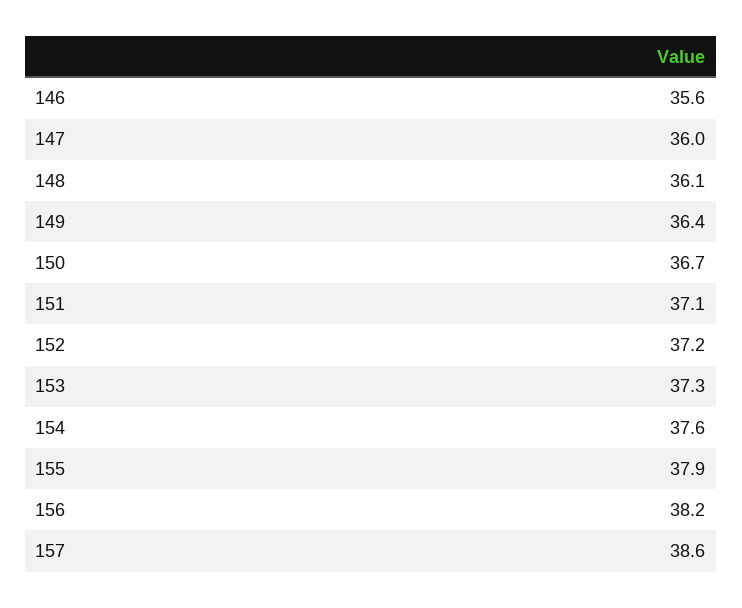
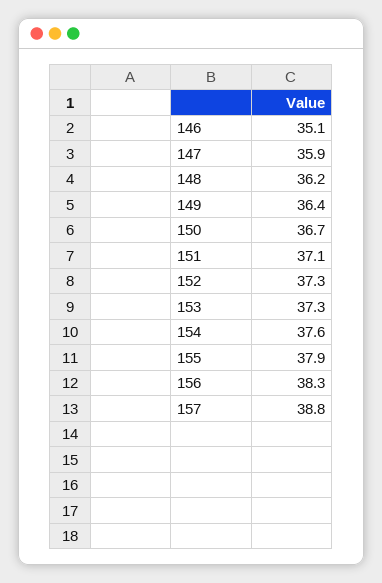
146: 35.6 -> 35.1
147: 36 -> 35.9
148: 36.1 -> 36.2
152: 37.2 -> 37.3
156: 38.2 -> 38.3
157: 38.6 -> 38.8

